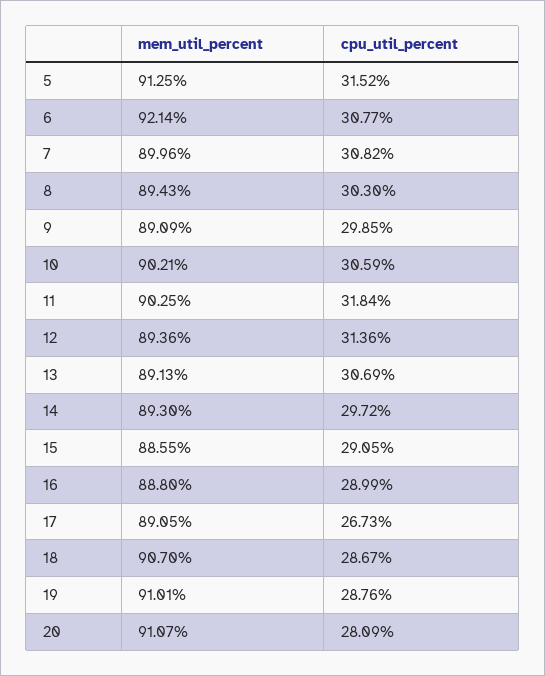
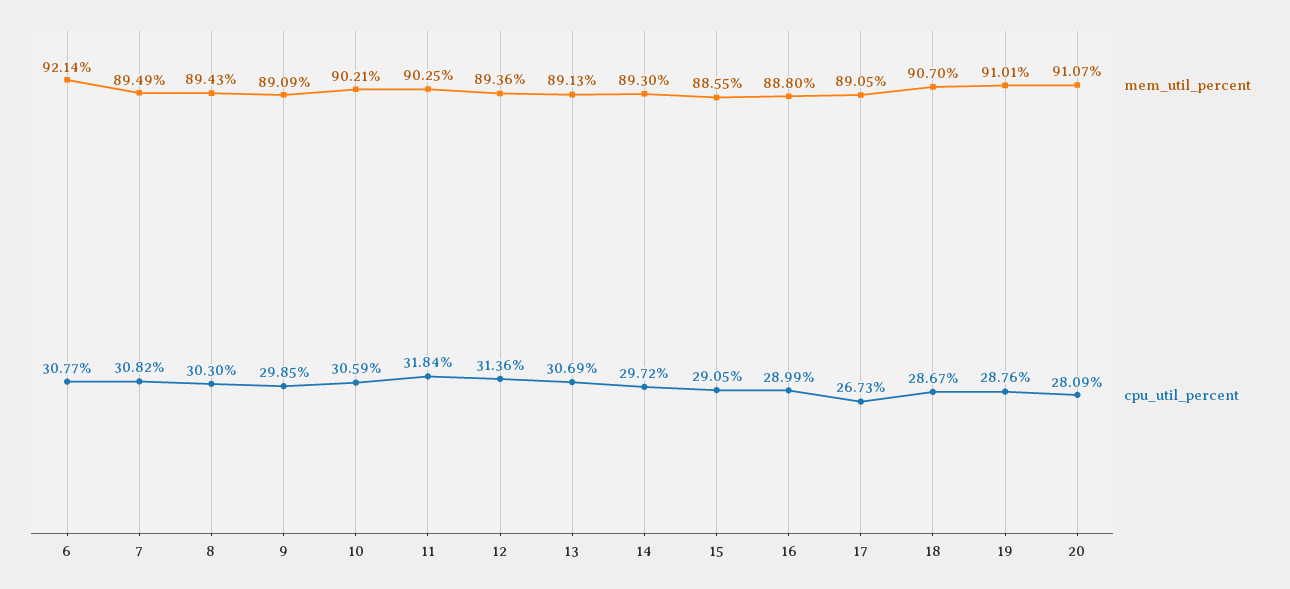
mem_util_percent, 5: 91.25 -> none
cpu_util_percent, 5: 31.52 -> none
mem_util_percent, 7: 89.96 -> 89.49

